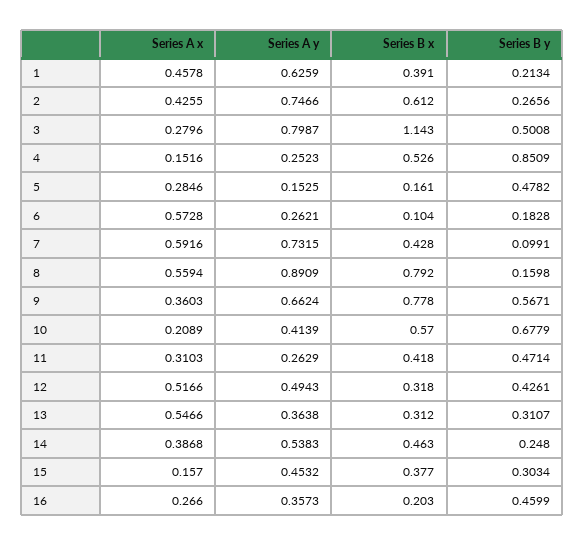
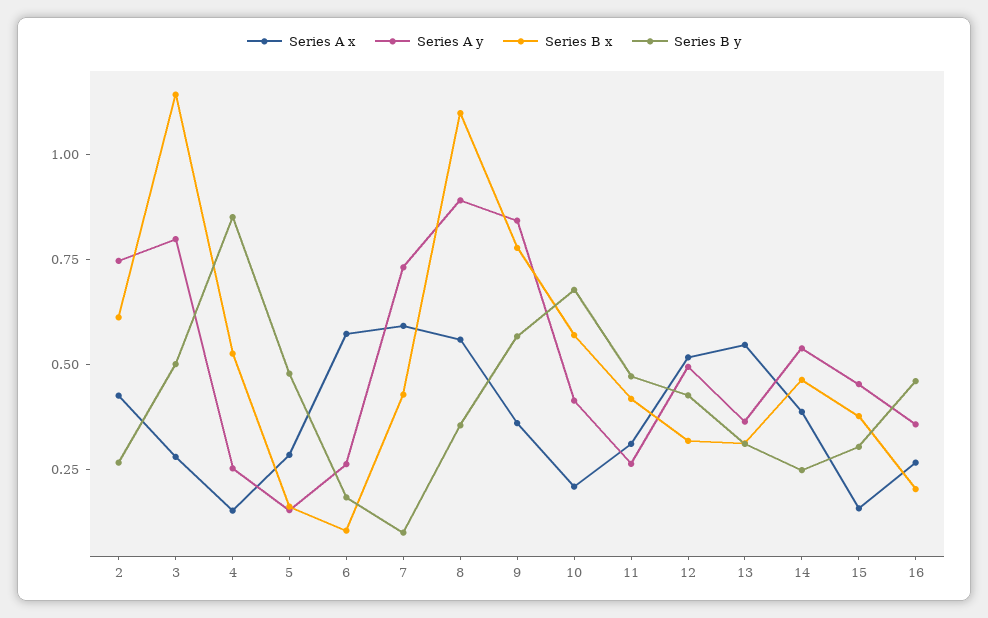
Series A x, 1: 0.4578 -> none
Series A y, 1: 0.6259 -> none
Series B x, 1: 0.391 -> none
Series B y, 1: 0.2134 -> none
Series B x, 8: 0.792 -> 1.1
Series B y, 8: 0.1598 -> 0.35
Series A y, 9: 0.6624 -> 0.85

